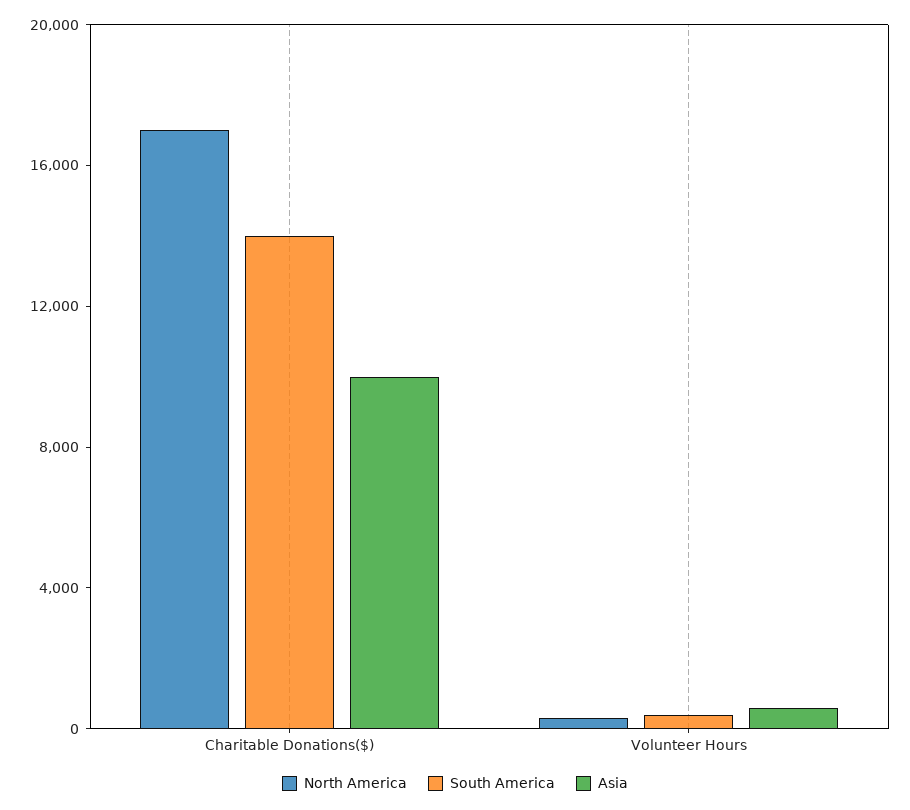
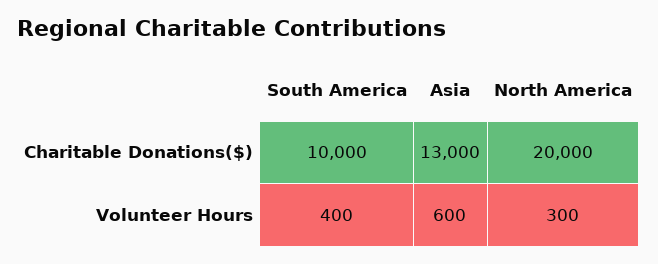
North America, Charitable Donations($): 17000 -> 20000
South America, Charitable Donations($): 14000 -> 10000
Asia, Charitable Donations($): 10000 -> 13000

